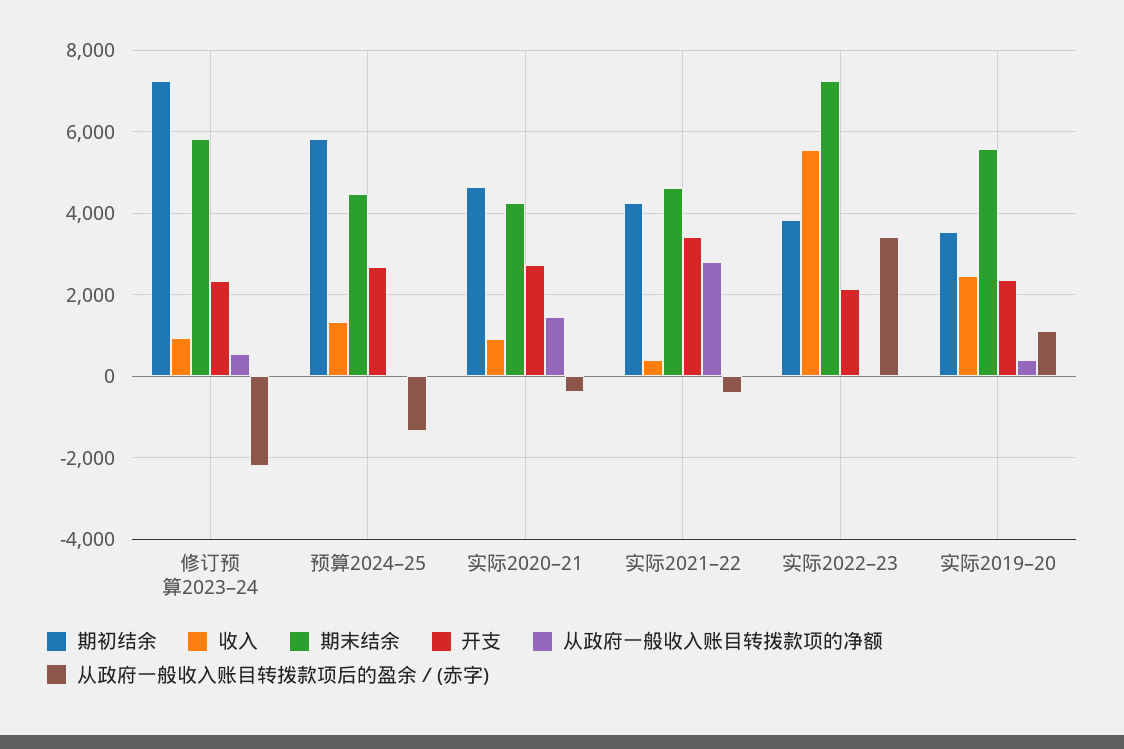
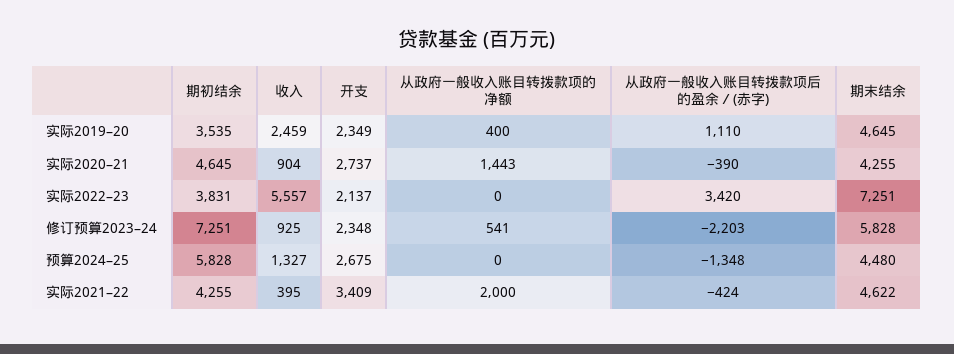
从政府一般收入账目转拨款项的净额, 实际2021–22: 2800 -> 2000
期末结余, 实际2019–20: 5600 -> 4645

